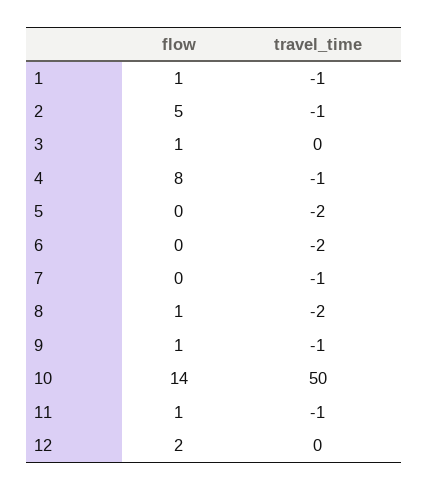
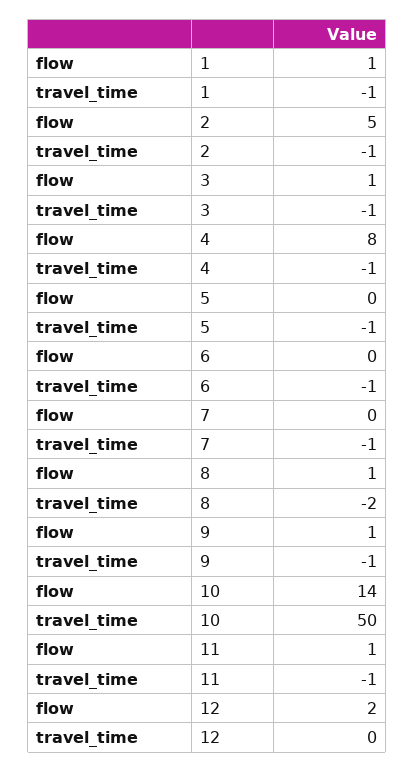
travel_time, 3: 0 -> -1
travel_time, 5: -2 -> -1
travel_time, 6: -2 -> -1

